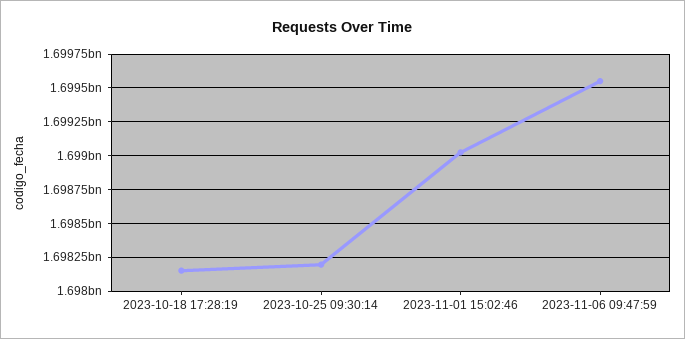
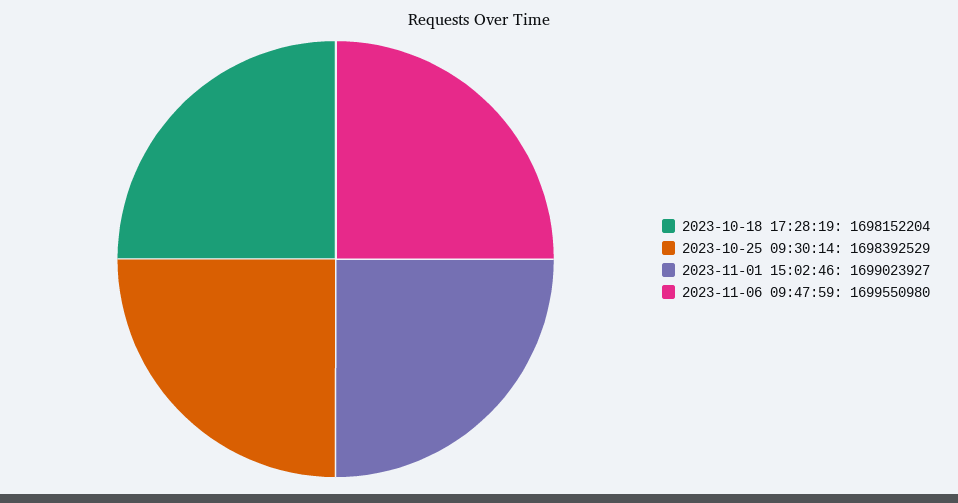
2023-10-25 09:30:14: 1698200000 -> 1698392529

